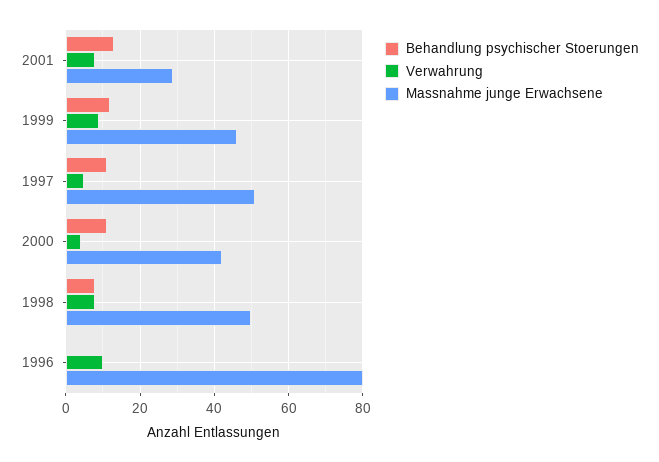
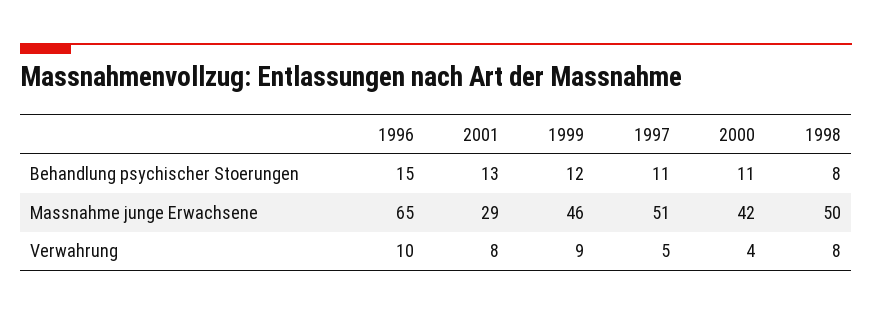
Behandlung psychischer Stoerungen, 1996: 0 -> 15
Massnahme junge Erwachsene, 1996: 80 -> 65

